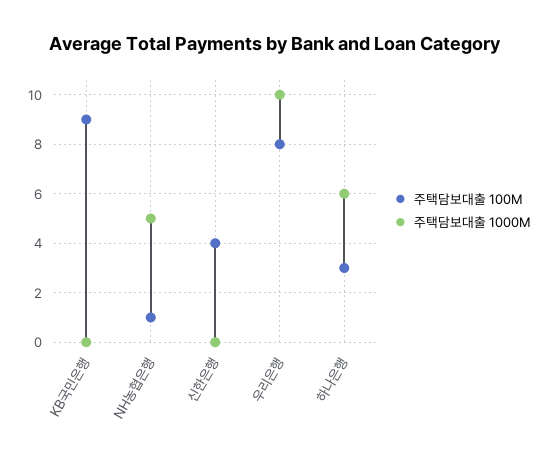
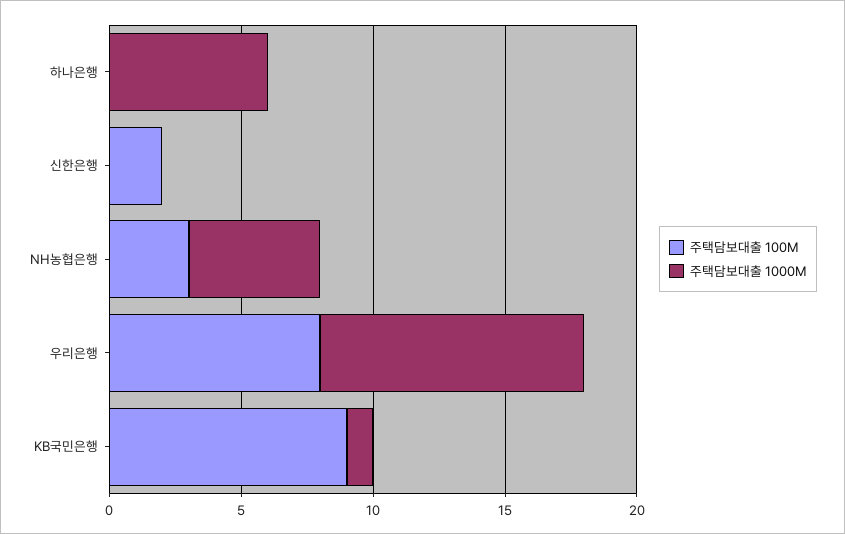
주택담보대출 1000M, KB국민은행: 0 -> 1
주택담보대출 100M, NH농협은행: 1 -> 3
주택담보대출 100M, 신한은행: 4 -> 2
주택담보대출 100M, 하나은행: 3 -> 0

